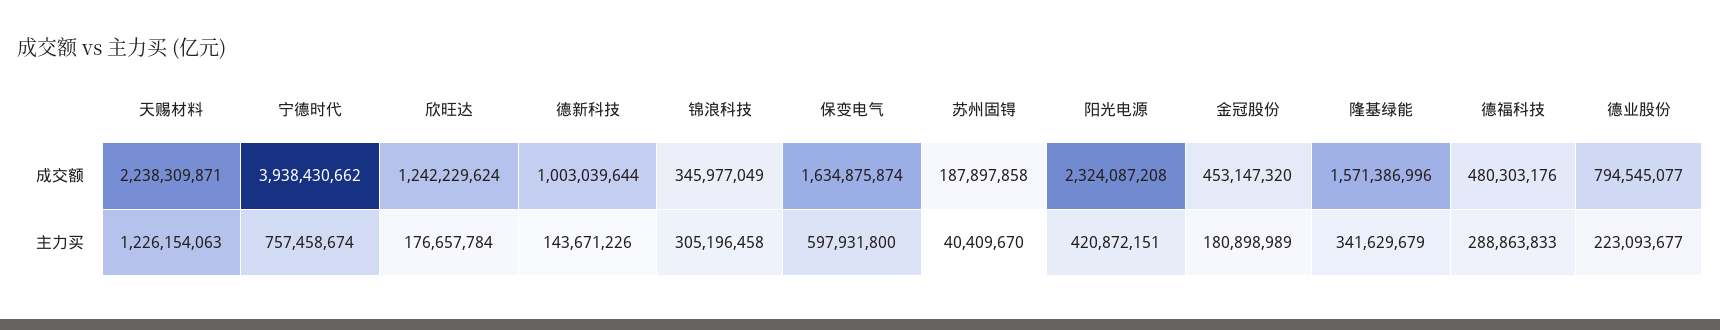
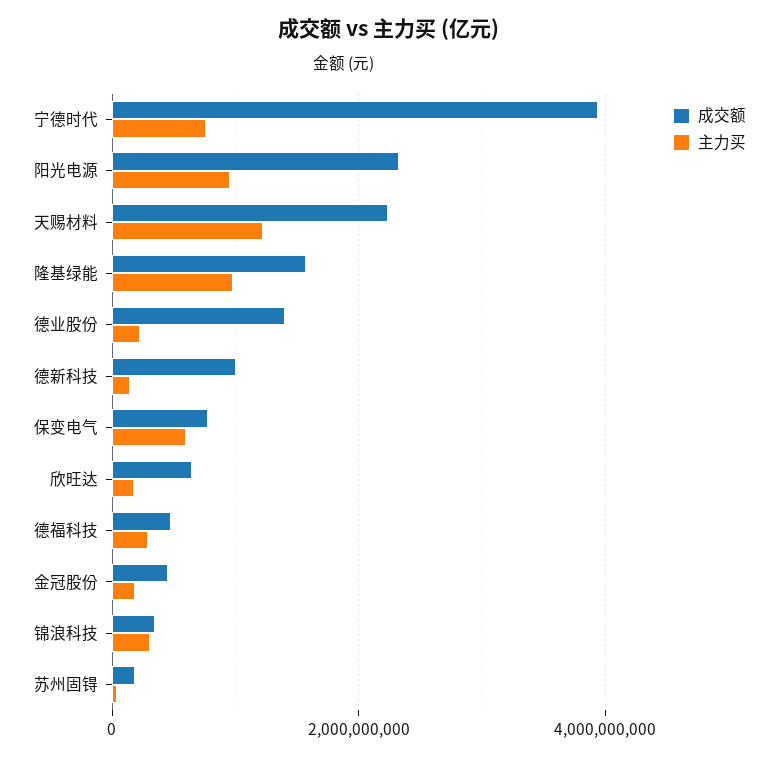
成交额, 欣旺达: 1242229624 -> 600000000
成交额, 保变电气: 1634875874 -> 800000000
成交额, 德业股份: 794545077 -> 1400000000
主力买, 阳光电源: 420872151 -> 1000000000
主力买, 隆基绿能: 341629679 -> 1000000000

